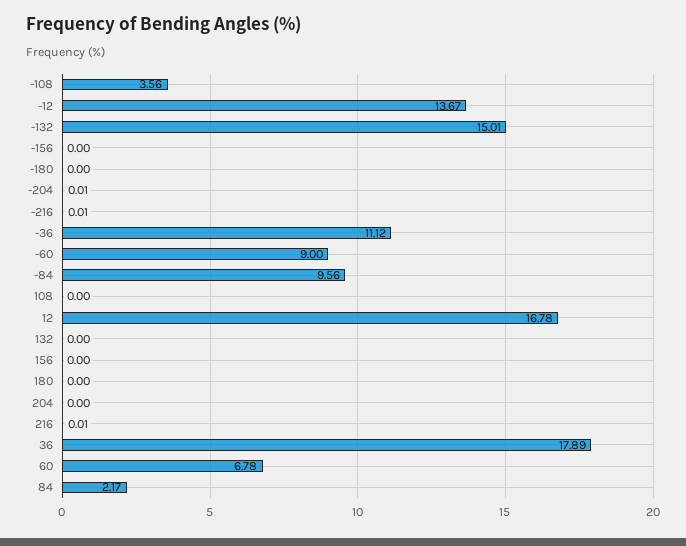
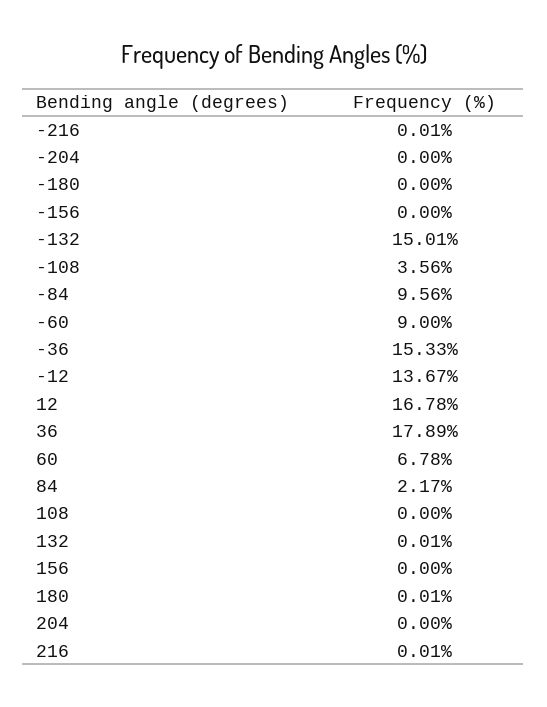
-204: 0.01 -> 0
-36: 11.12 -> 15.33
132: 0 -> 0.01
180: 0 -> 0.01

